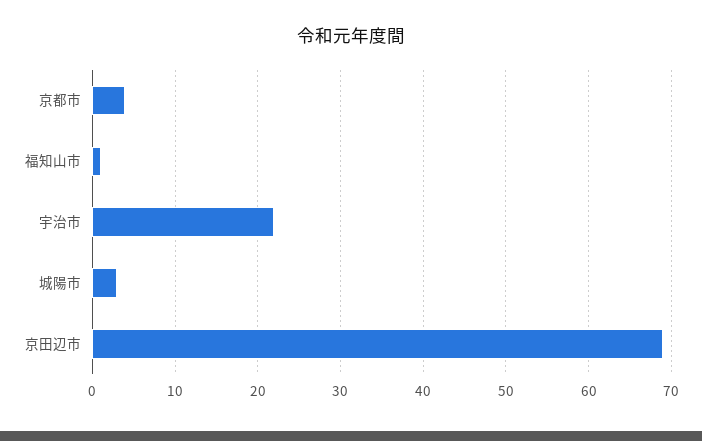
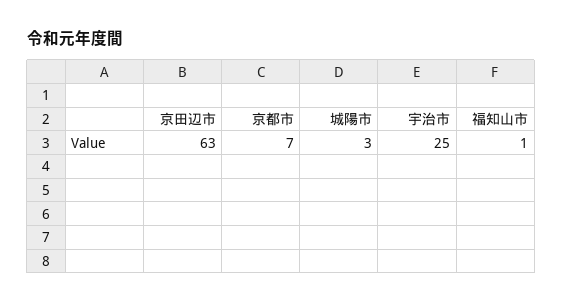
京都市: 4 -> 7
宇治市: 22 -> 25
京田辺市: 69 -> 63

